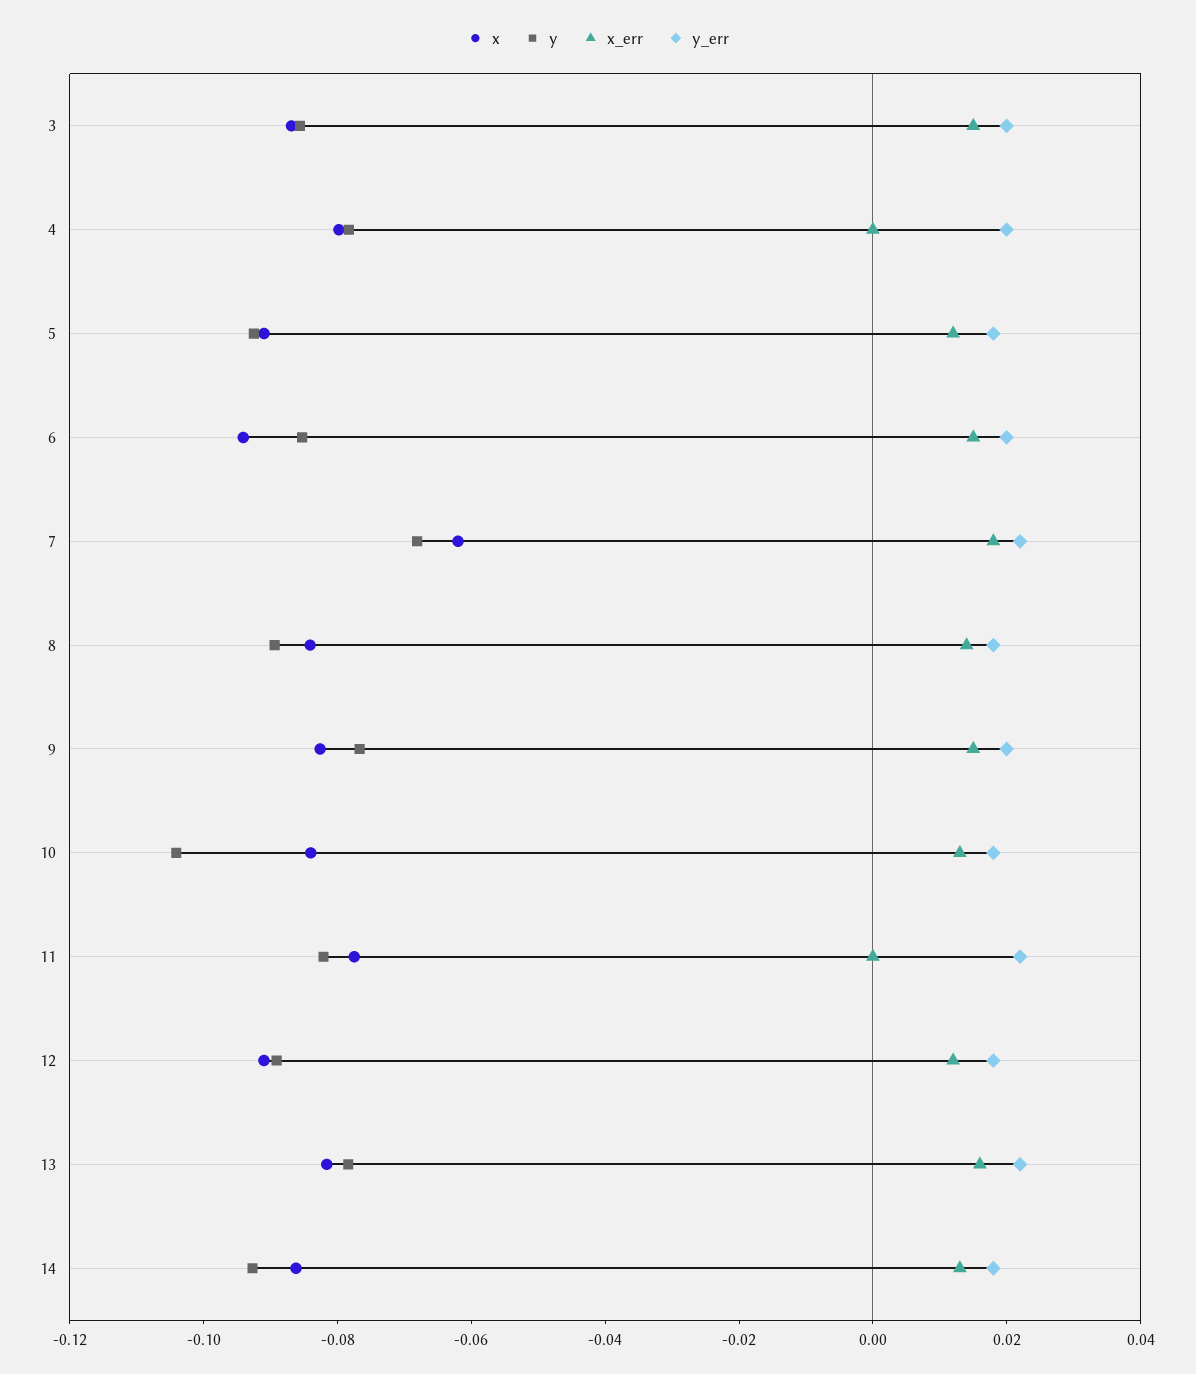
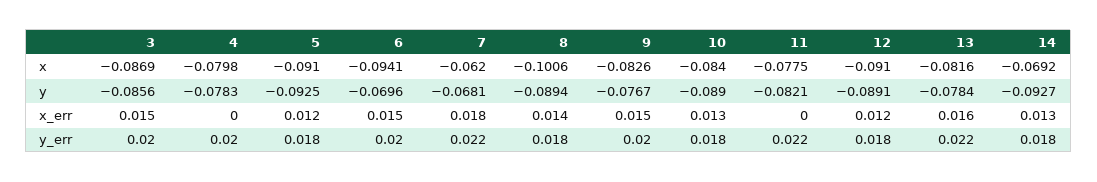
y, 6: -0.085 -> -0.0696
x, 8: -0.085 -> -0.1006
y, 10: -0.105 -> -0.089
x, 14: -0.085 -> -0.0692

